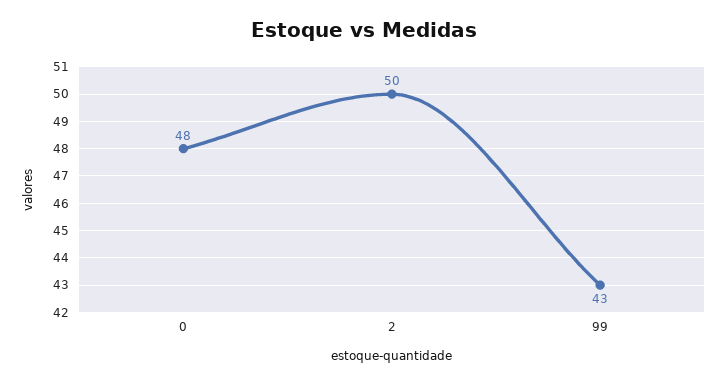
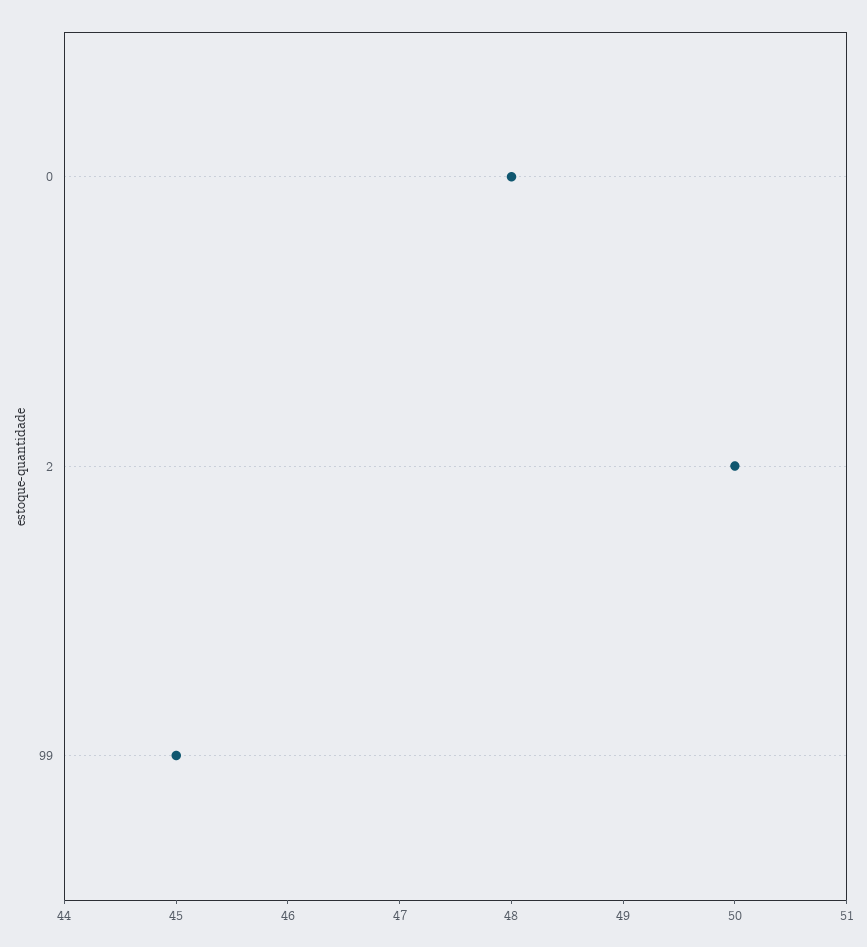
99: 43 -> 45

